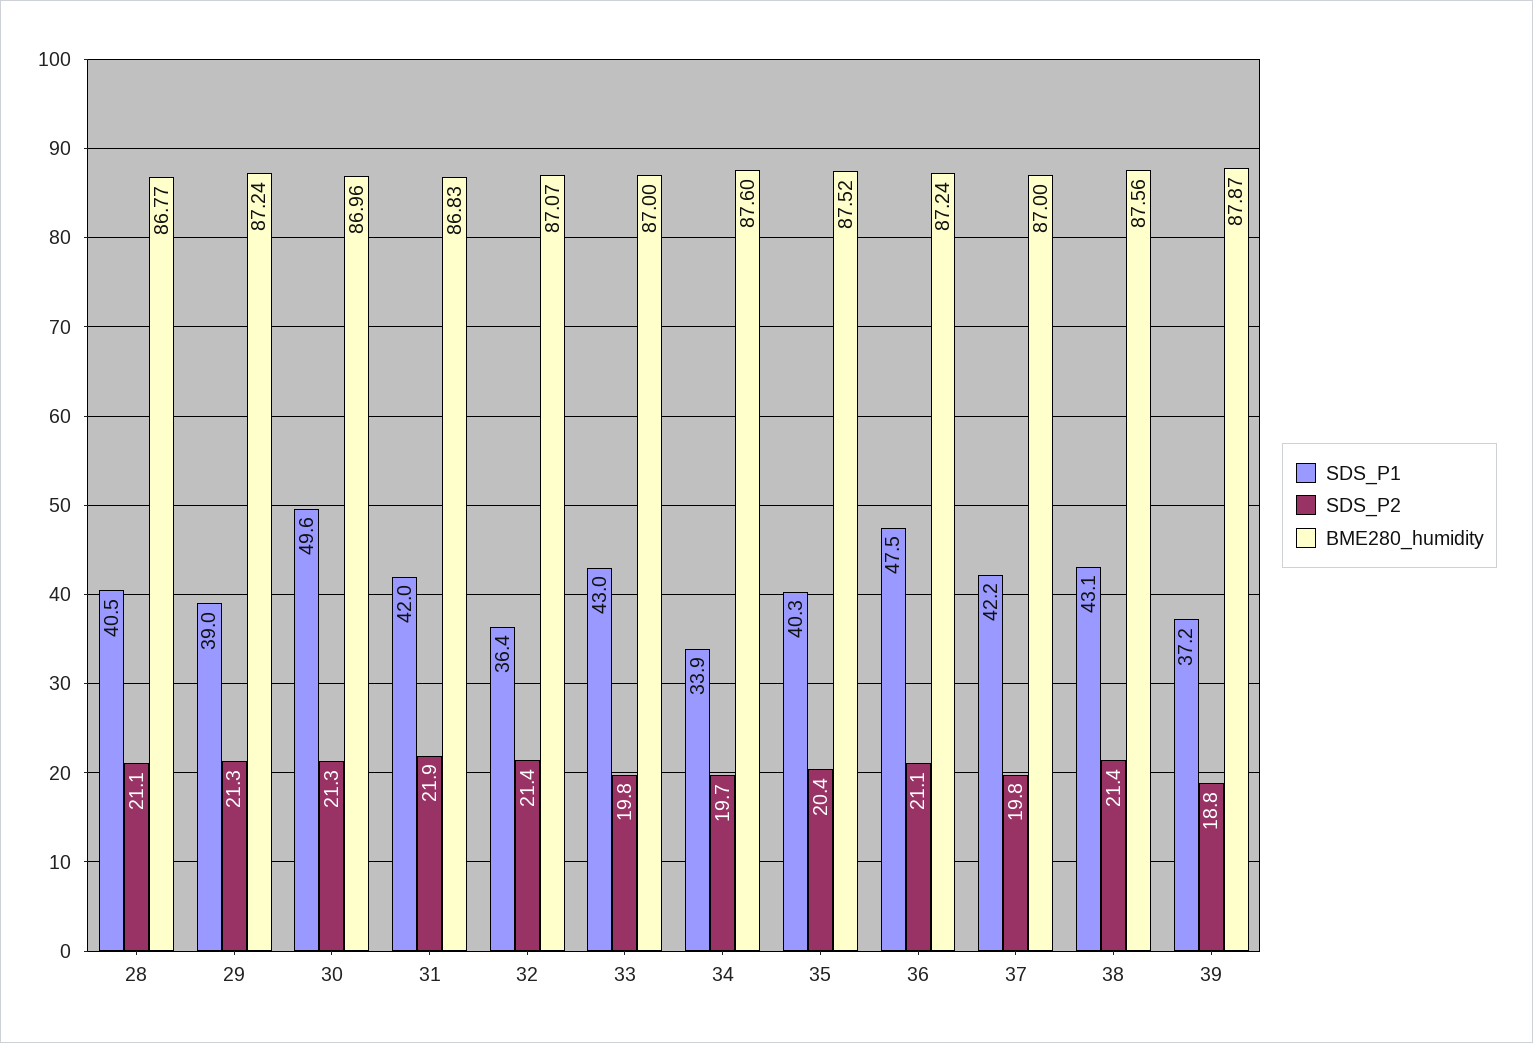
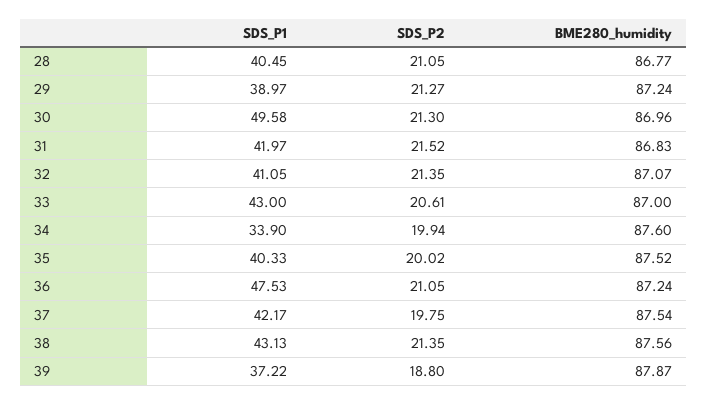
SDS_P2, 31: 21.9 -> 21.52
SDS_P1, 32: 36.4 -> 41.05
SDS_P2, 33: 19.8 -> 20.61
SDS_P2, 34: 19.7 -> 19.94
SDS_P2, 35: 20.4 -> 20.02
BME280_humidity, 37: 87 -> 87.54

